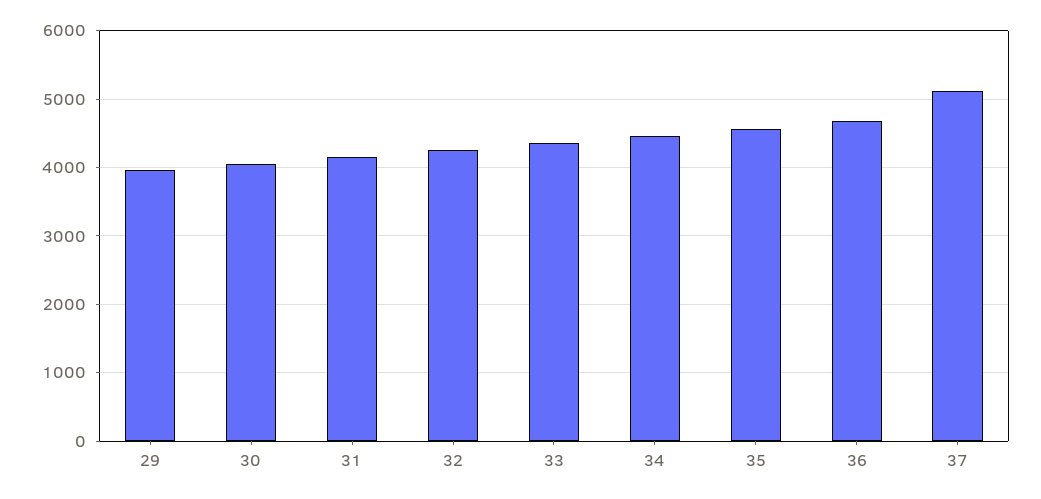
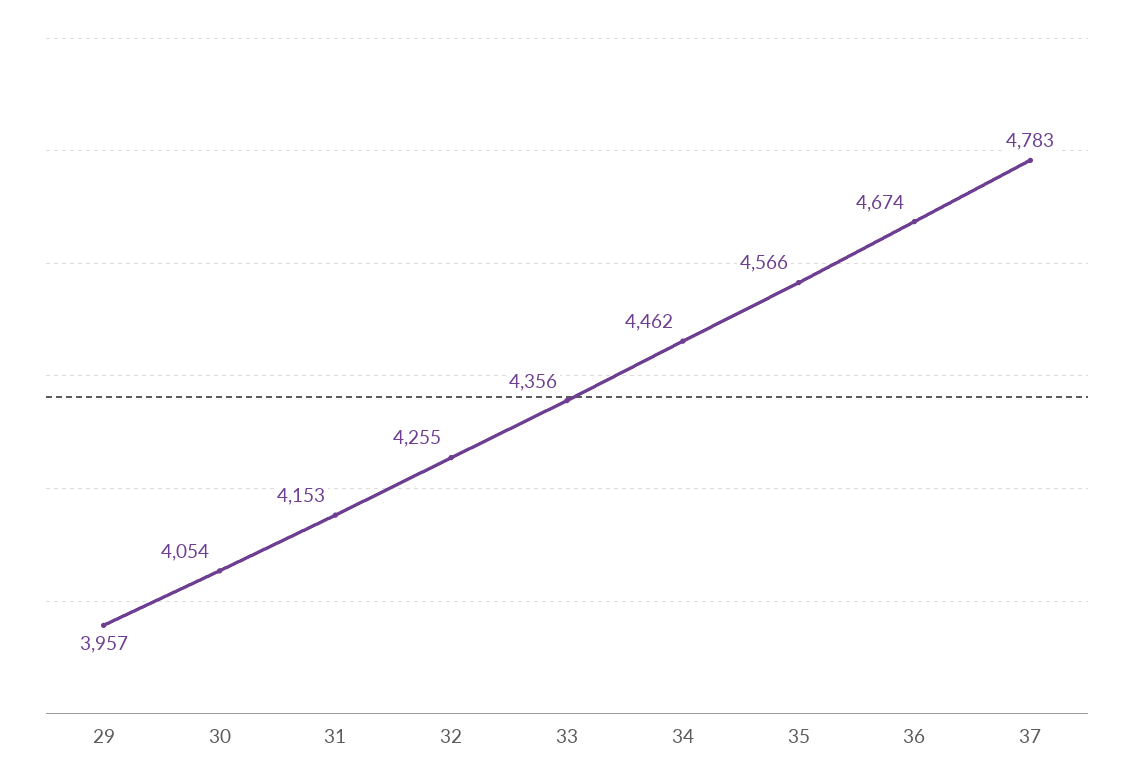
37: 5100 -> 4783

